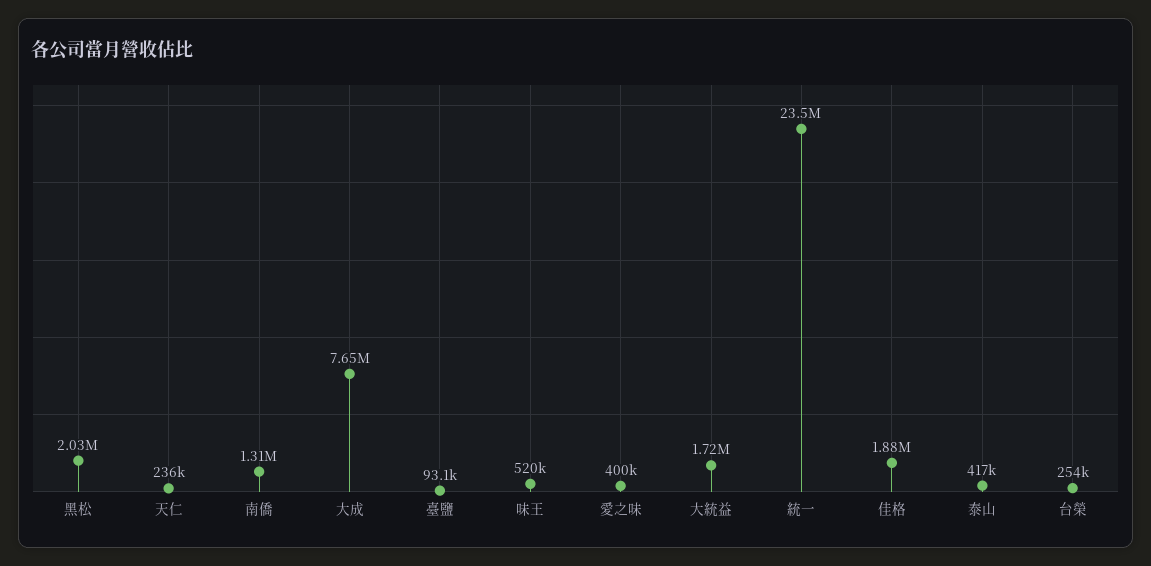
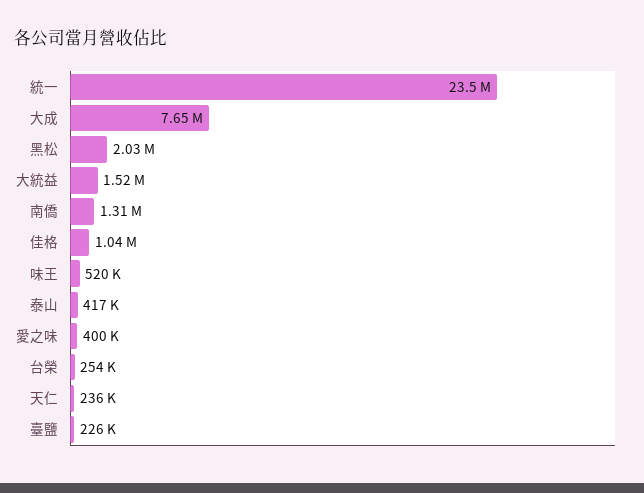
臺鹽: 93100 -> 226000
大統益: 1720000 -> 1520000
佳格: 1880000 -> 1040000

